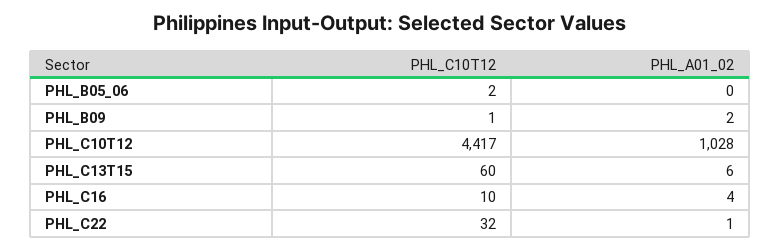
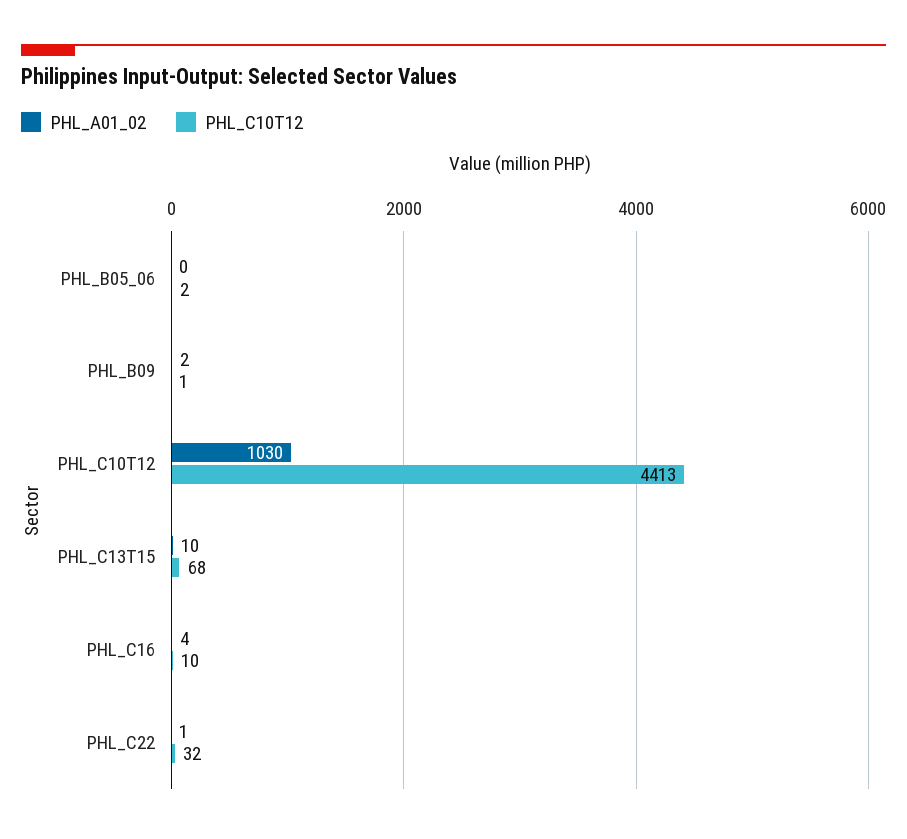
PHL_C10T12, PHL_C10T12: 4417 -> 4413
PHL_A01_02, PHL_C10T12: 1028 -> 1030
PHL_C10T12, PHL_C13T15: 60 -> 68
PHL_A01_02, PHL_C13T15: 6 -> 10

